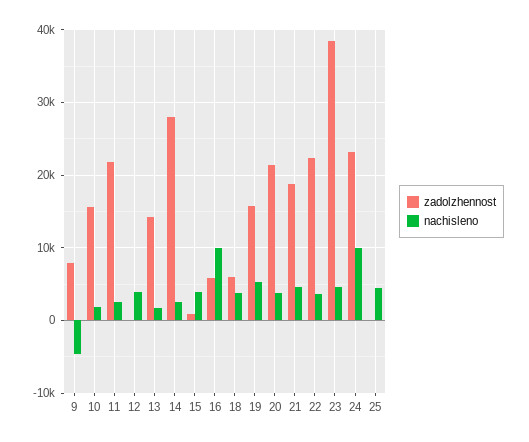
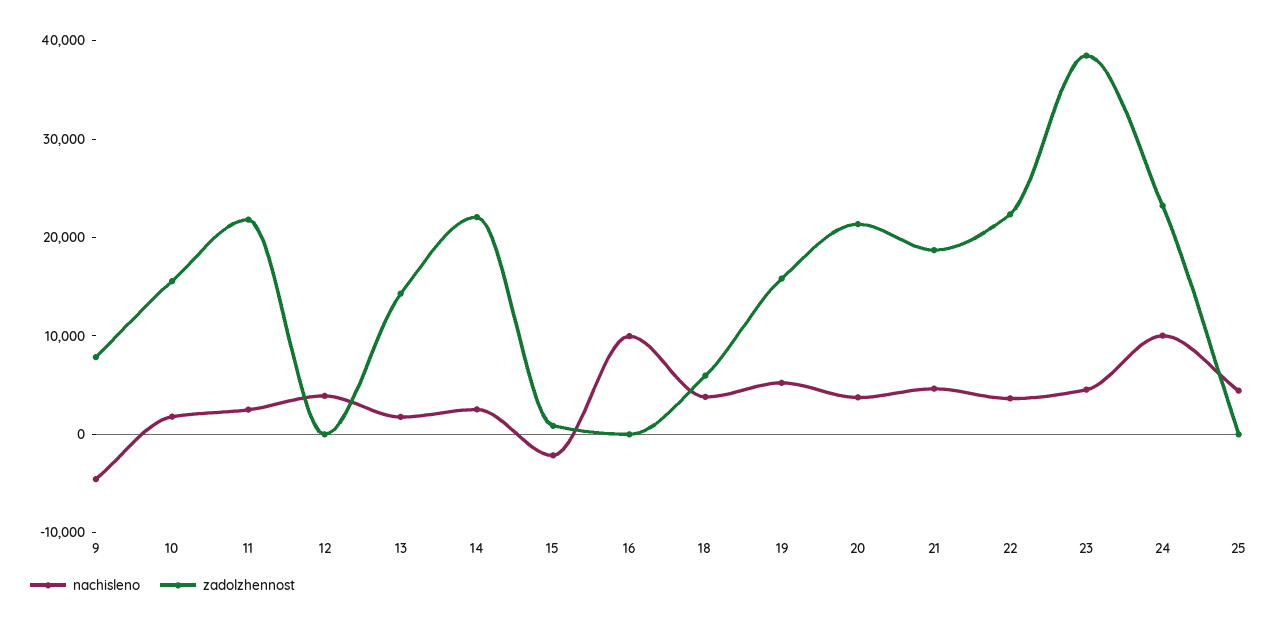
zadolzhennost, 14: 28000 -> 22000
nachisleno, 15: 4000 -> -2000
zadolzhennost, 16: 6000 -> 0

